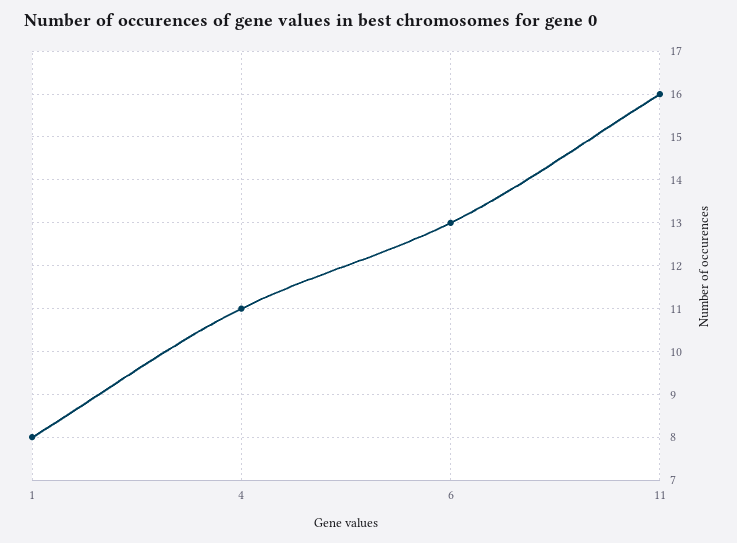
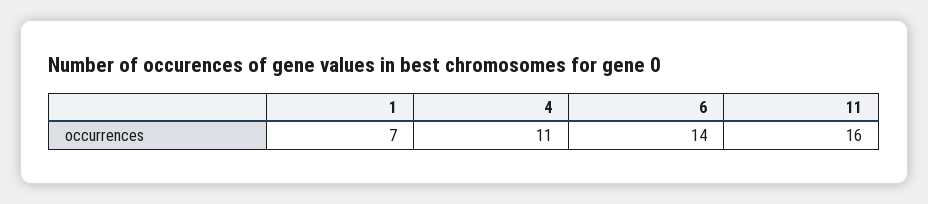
1: 8 -> 7
6: 13 -> 14

